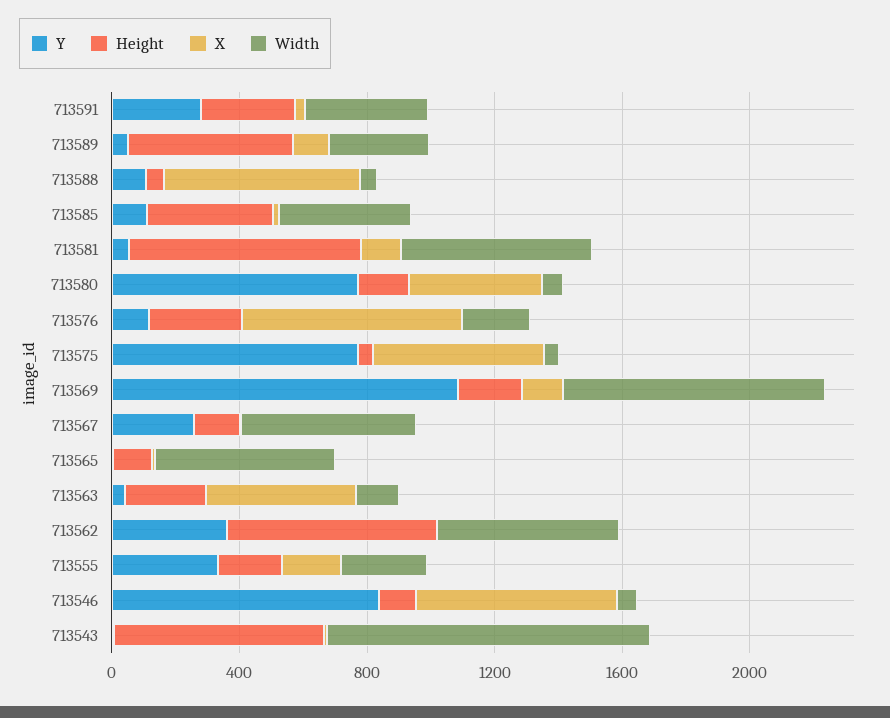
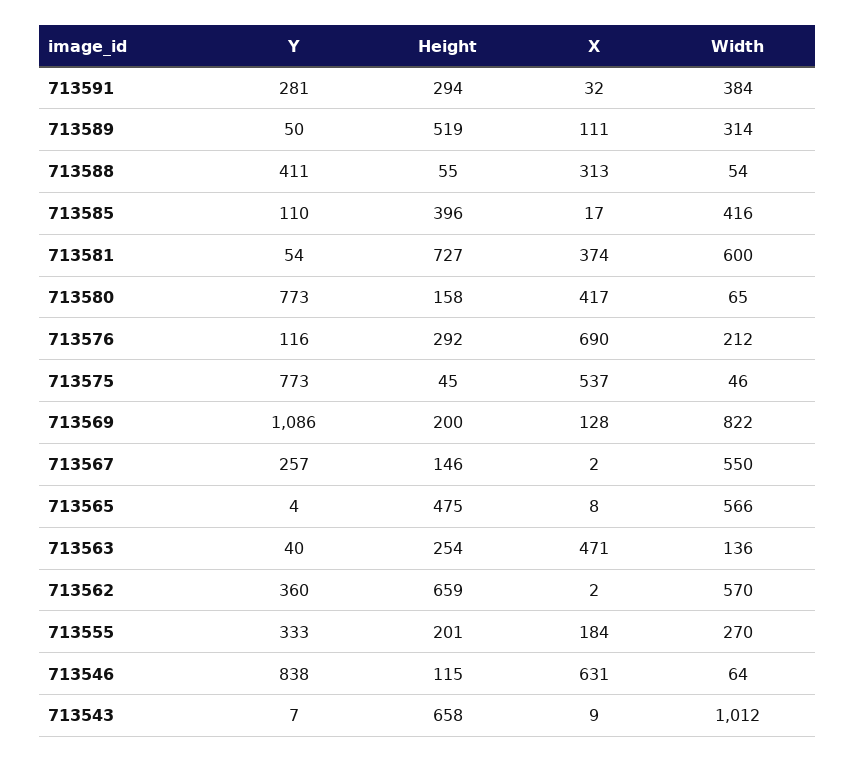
Y, 713588: 100 -> 411
X, 713588: 600 -> 313
X, 713581: 100 -> 374
Height, 713565: 100 -> 475

